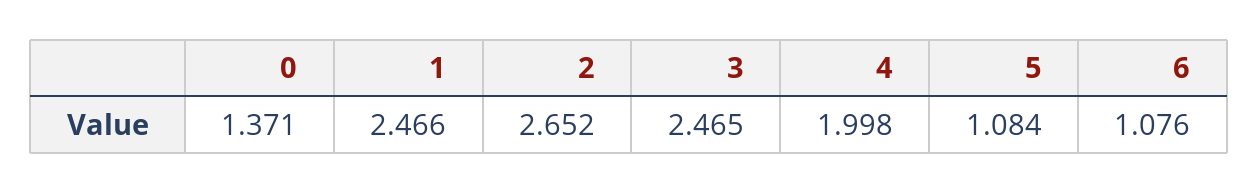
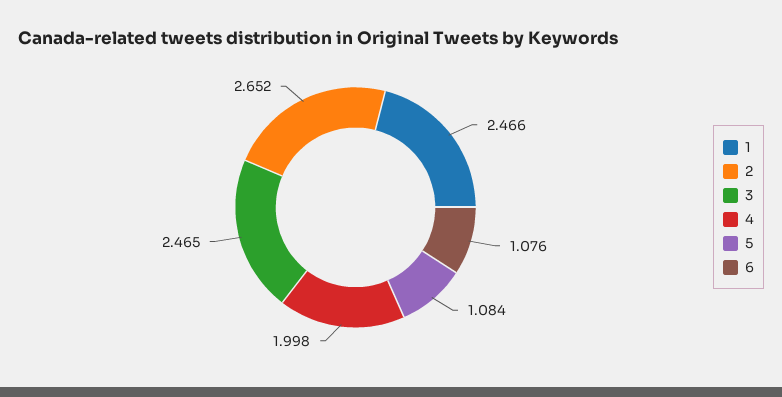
0: 1.371 -> none

